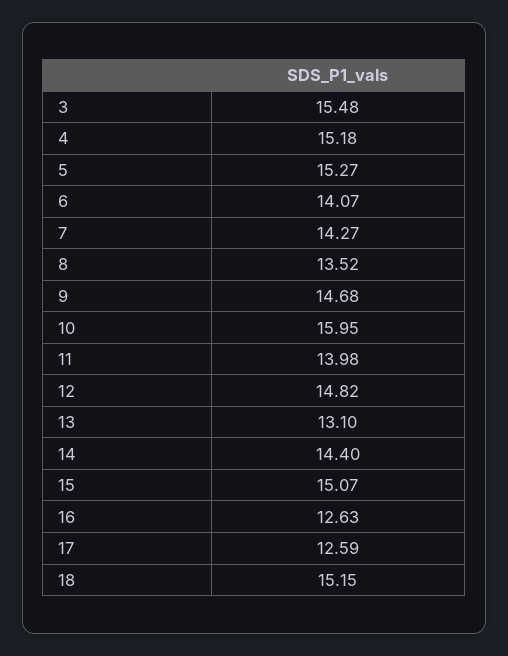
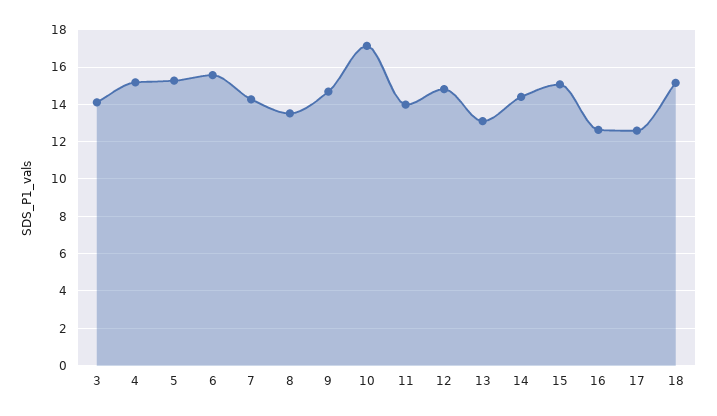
3: 15.48 -> 14
6: 14.07 -> 15.5
10: 15.95 -> 17

